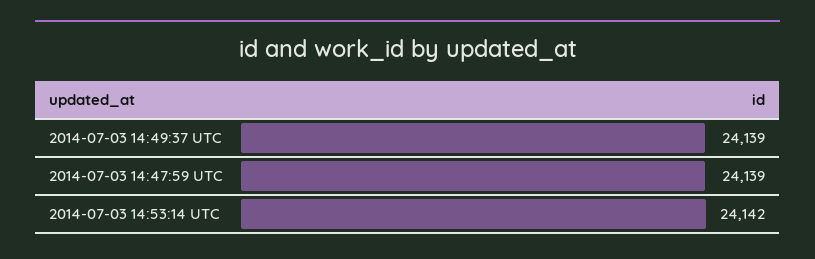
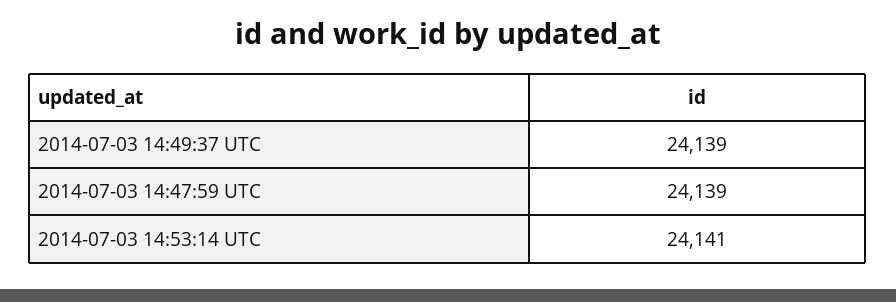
2014-07-03 14:53:14 UTC: 24142 -> 24141

